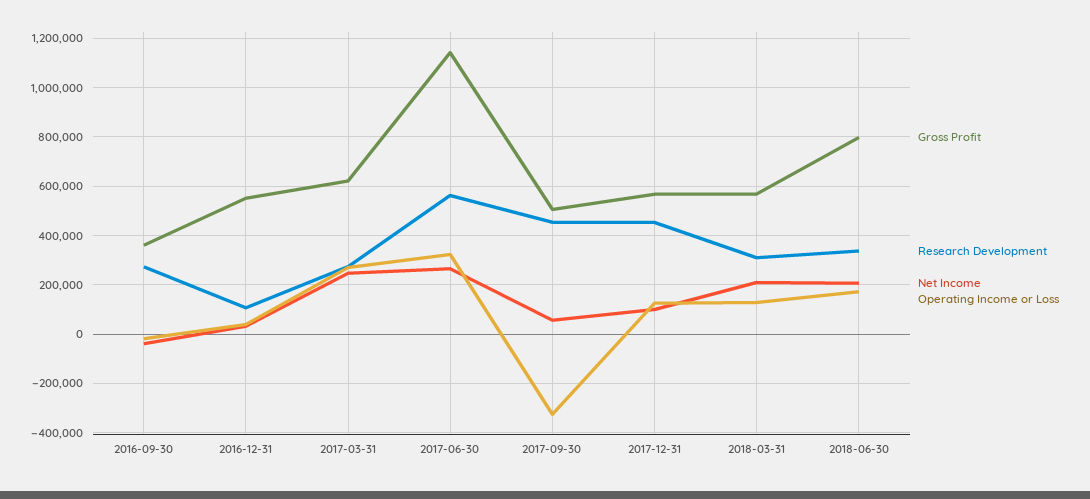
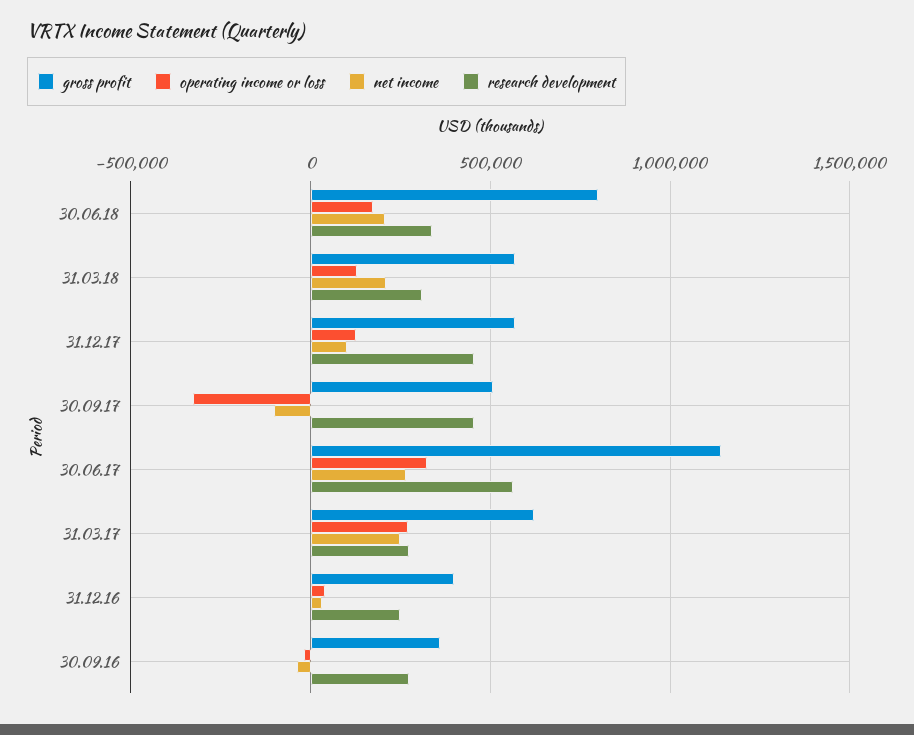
Gross Profit, 2016-12-31: 550000 -> 400000
Research Development, 2016-12-31: 100000 -> 250000
Net Income, 2017-09-30: 50000 -> -100000

